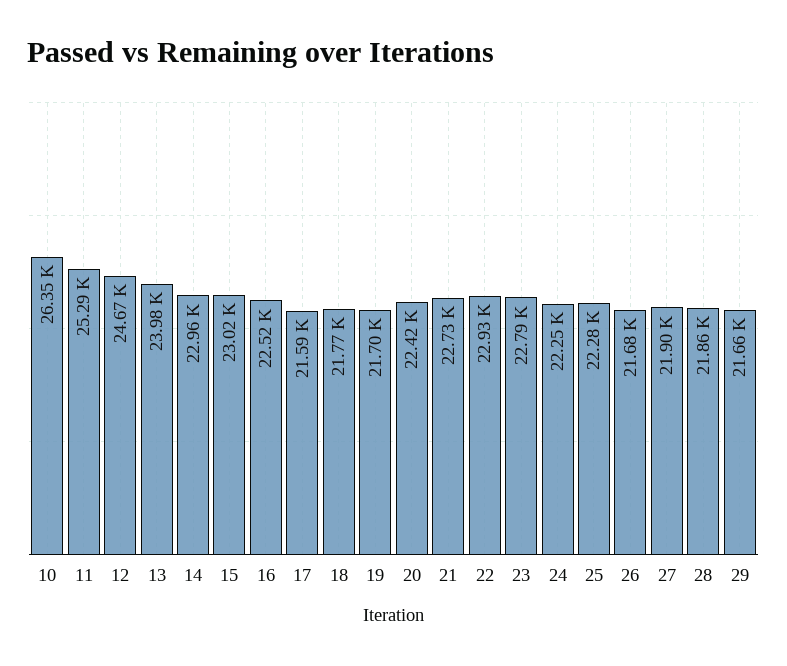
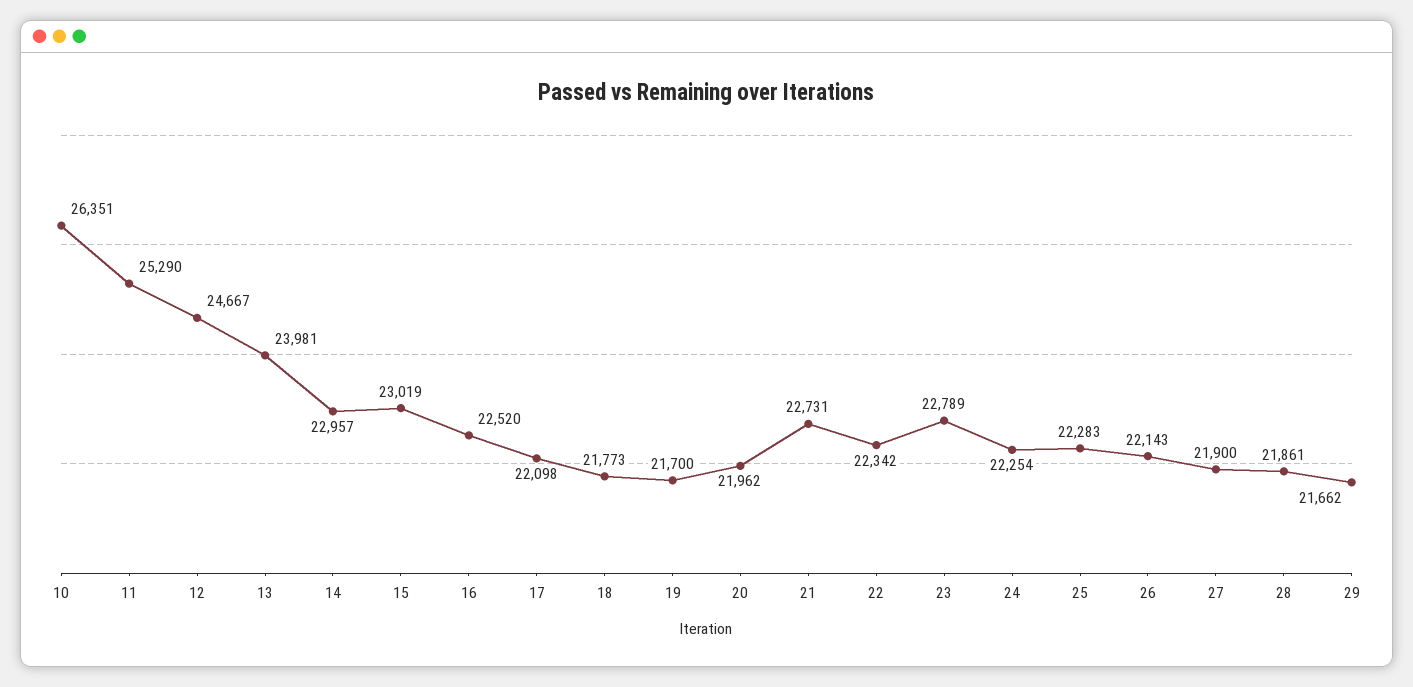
17: 21590 -> 22098
20: 22420 -> 21962
22: 22930 -> 22342
26: 21680 -> 22143

